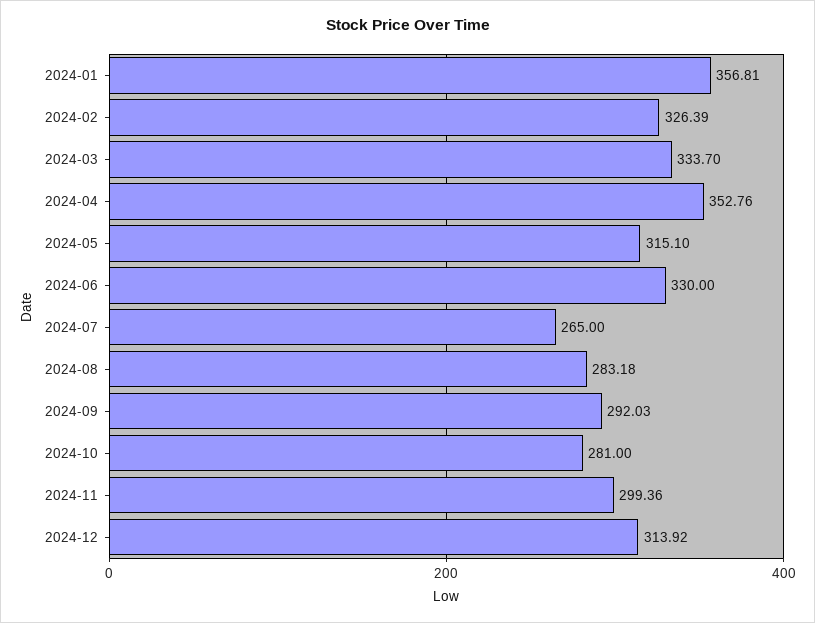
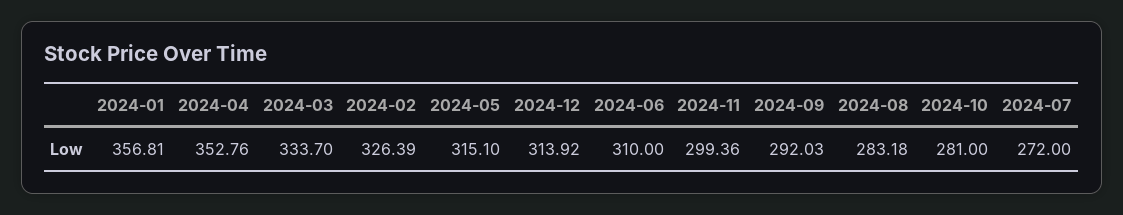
2024-06: 330 -> 310
2024-07: 265 -> 272

